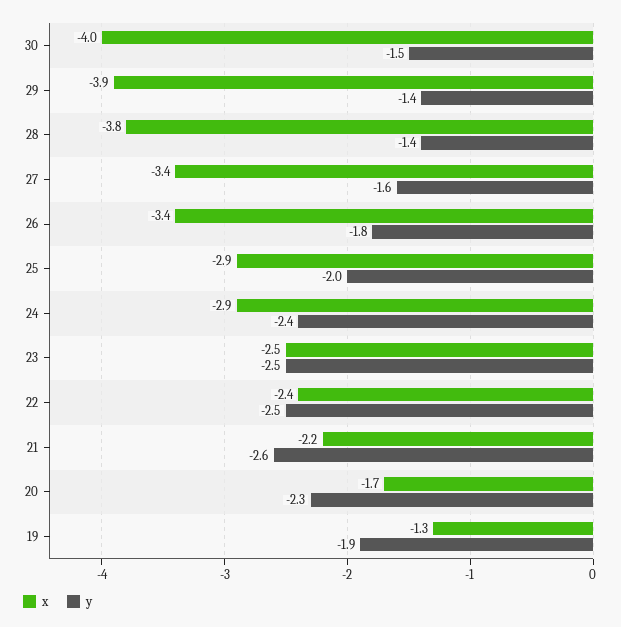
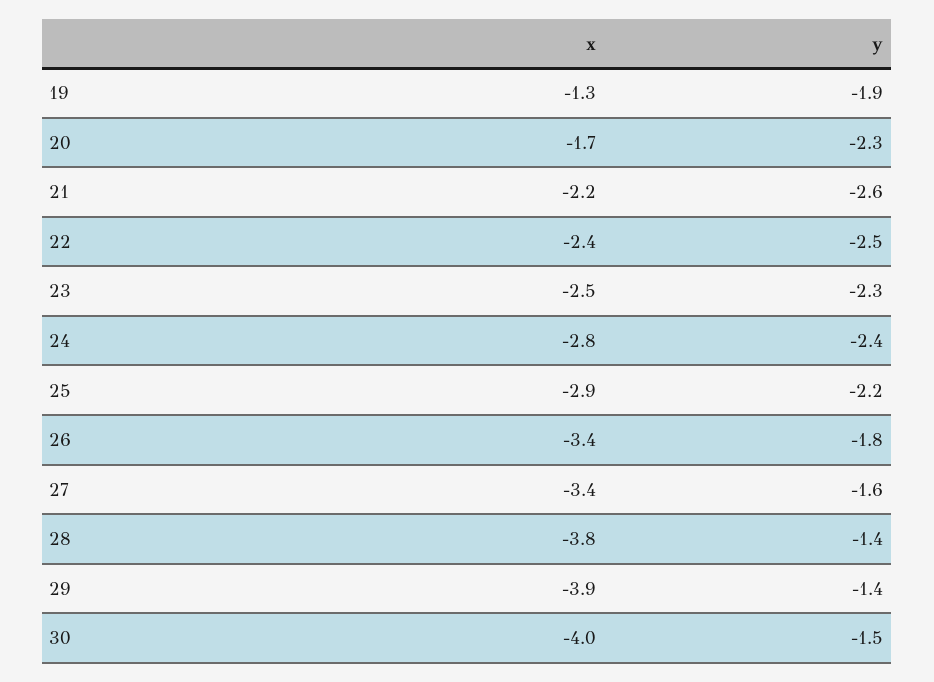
y, 25: -2 -> -2.2
x, 24: -2.9 -> -2.8
y, 23: -2.5 -> -2.3

